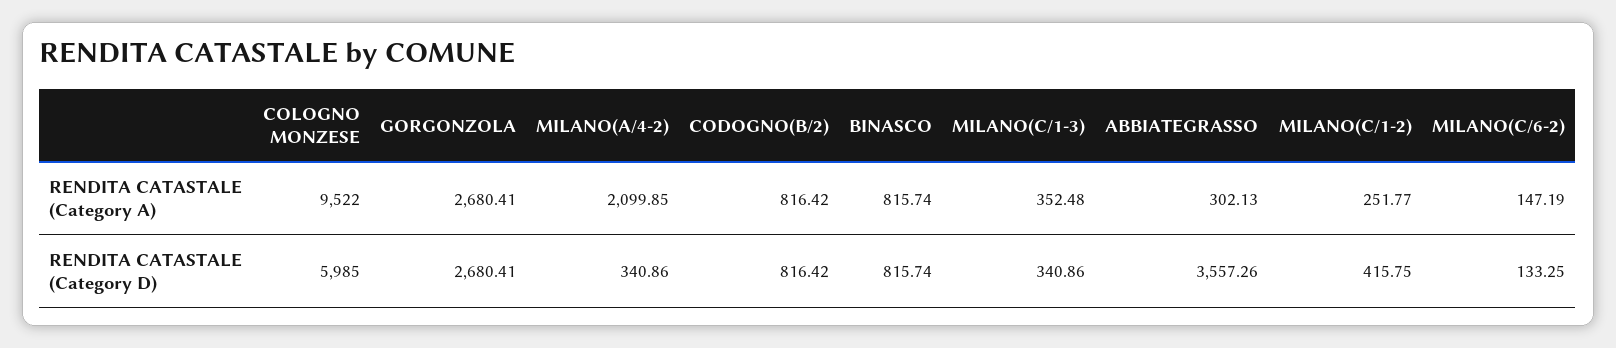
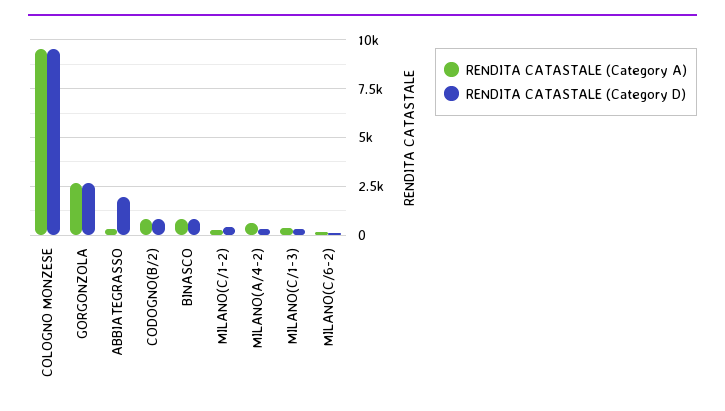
RENDITA CATASTALE (Category A), MILANO(A/4-2): 2099.85 -> 500
RENDITA CATASTALE (Category D), COLOGNO MONZESE: 5985 -> 9500
RENDITA CATASTALE (Category D), ABBIATEGRASSO: 3557.26 -> 2000

